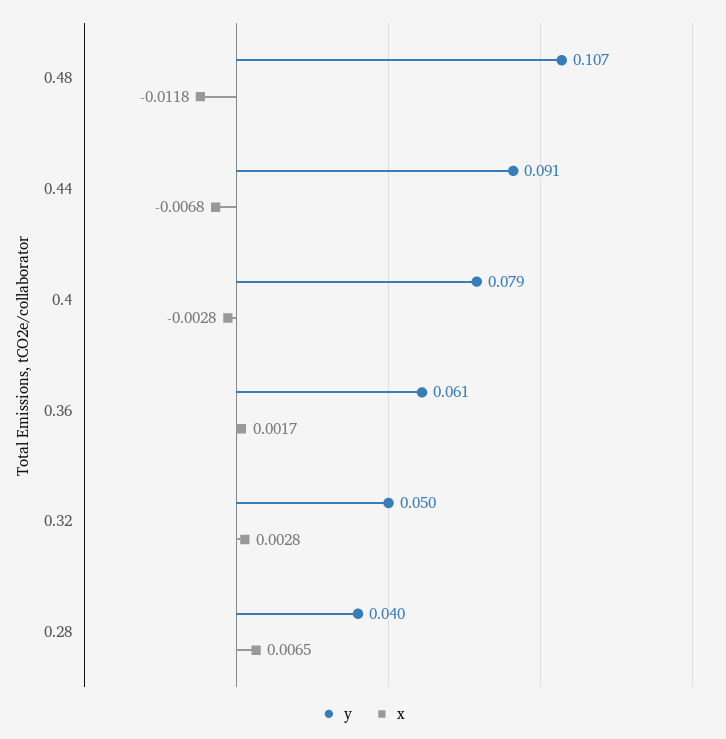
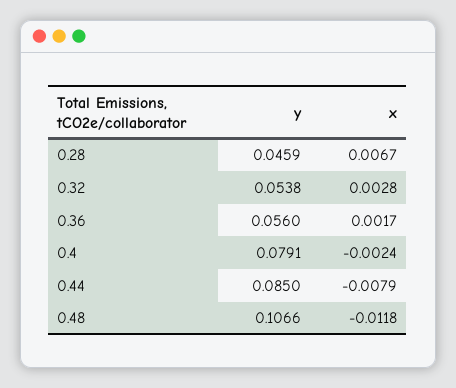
y, 0.44: 0.091 -> 0.085
x, 0.44: -0.0068 -> -0.0079
x, 0.4: -0.0028 -> -0.0024
y, 0.36: 0.061 -> 0.056
y, 0.32: 0.05 -> 0.0538
y, 0.28: 0.04 -> 0.0459
x, 0.28: 0.0065 -> 0.0067

